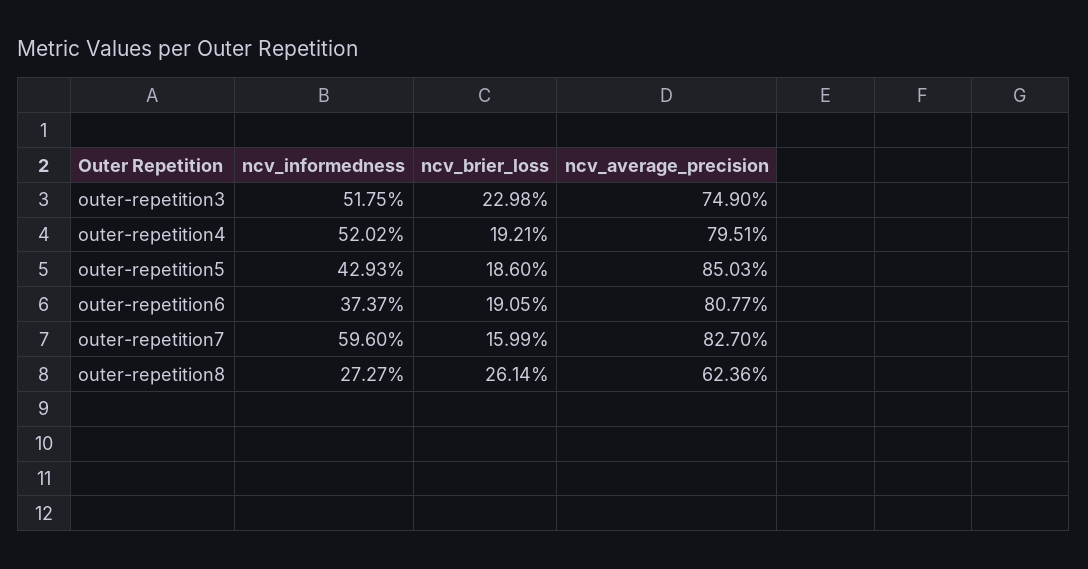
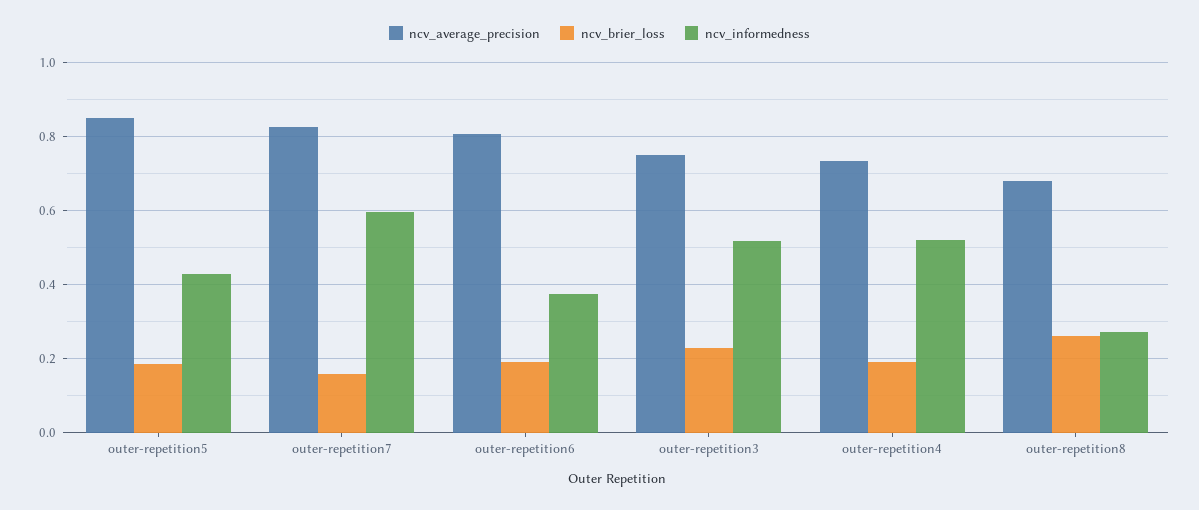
ncv_average_precision, outer-repetition4: 0.7951 -> 0.74
ncv_average_precision, outer-repetition8: 0.6236 -> 0.68

